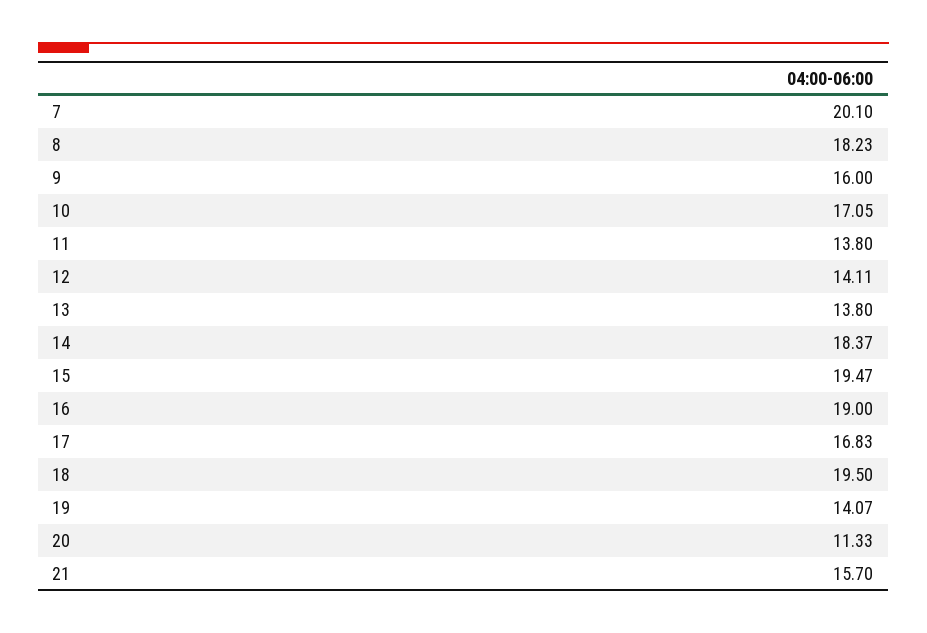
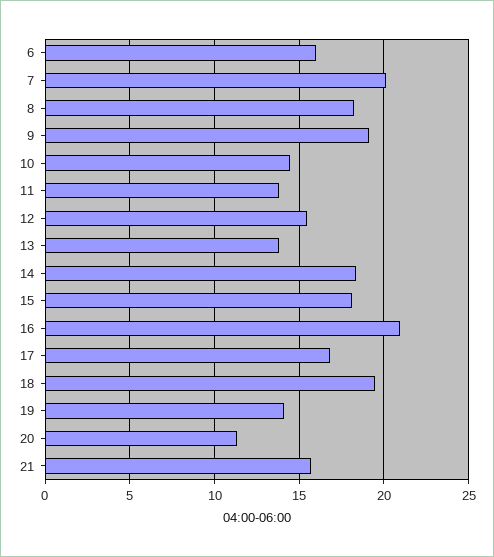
9: 16 -> 19
10: 17.05 -> 14.5
12: 14.11 -> 15.5
15: 19.47 -> 18
16: 19 -> 21
6: none -> 16

